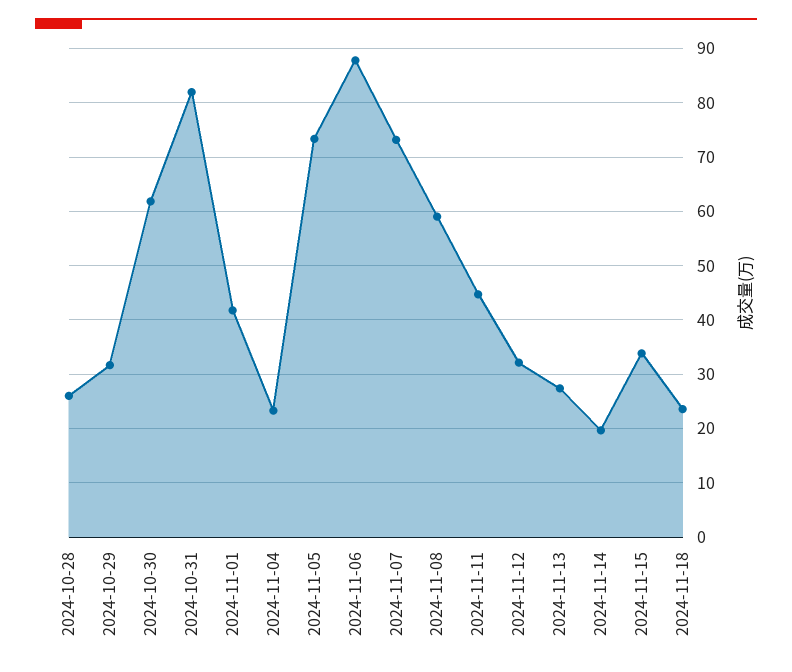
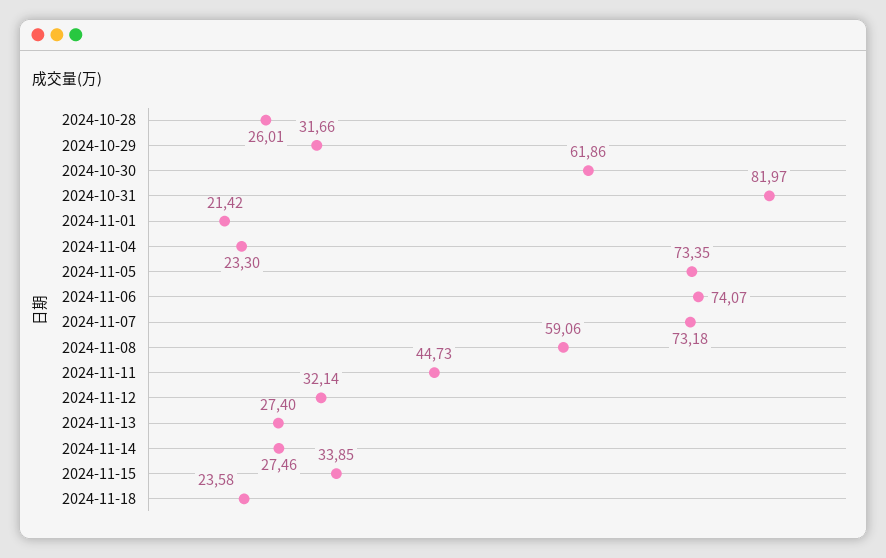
2024-11-01: 42 -> 21.42
2024-11-06: 88 -> 74.07
2024-11-14: 20 -> 27.46

